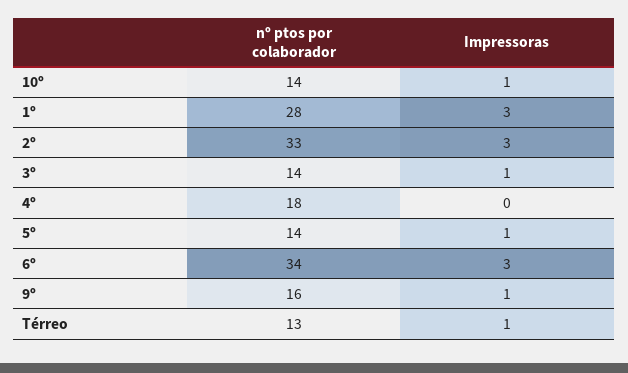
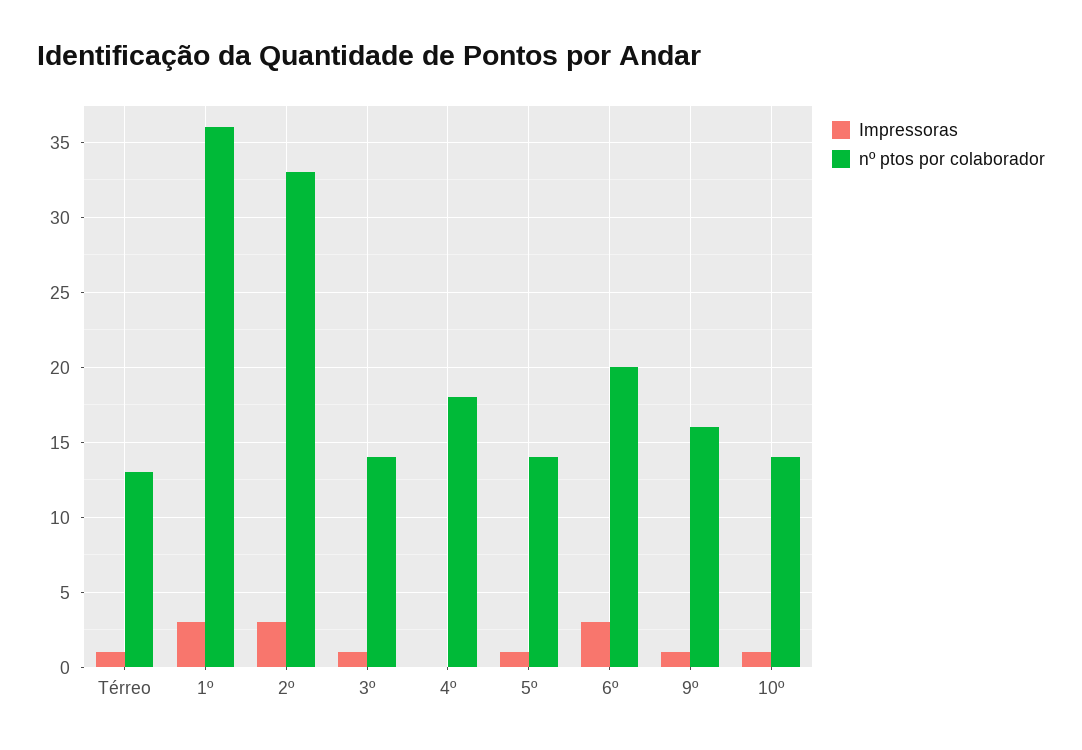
nº ptos por colaborador, 1º: 28 -> 36
nº ptos por colaborador, 6º: 34 -> 20

